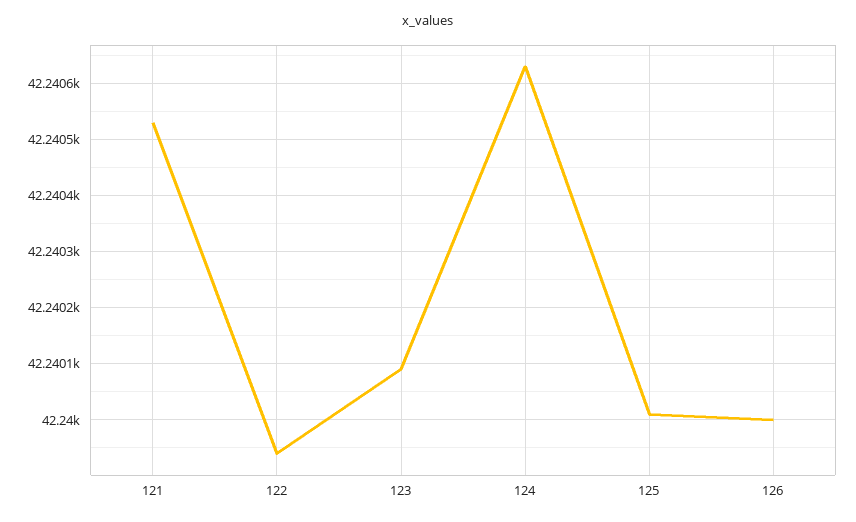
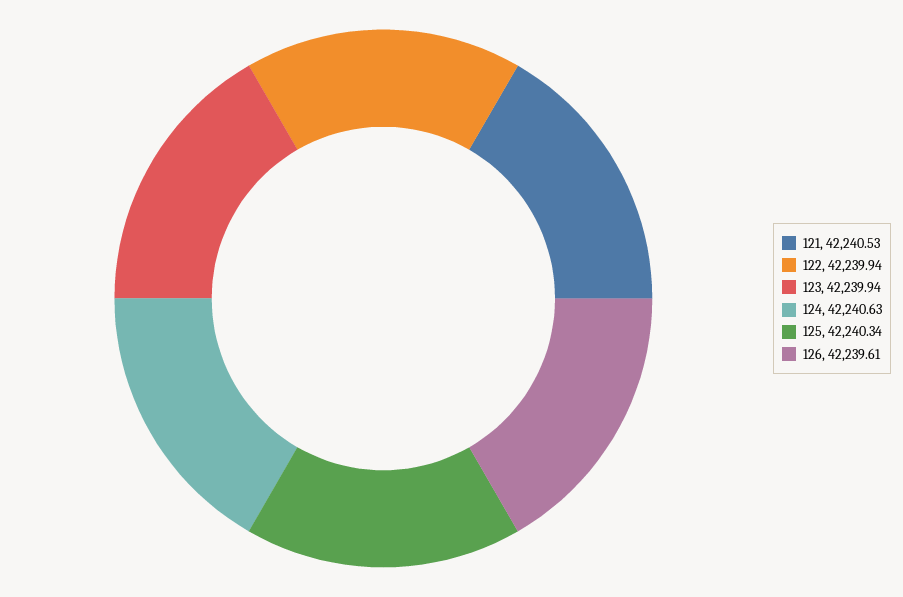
123: 42240.1 -> 42239.94
125: 42240 -> 42240.34
126: 42240 -> 42239.61

